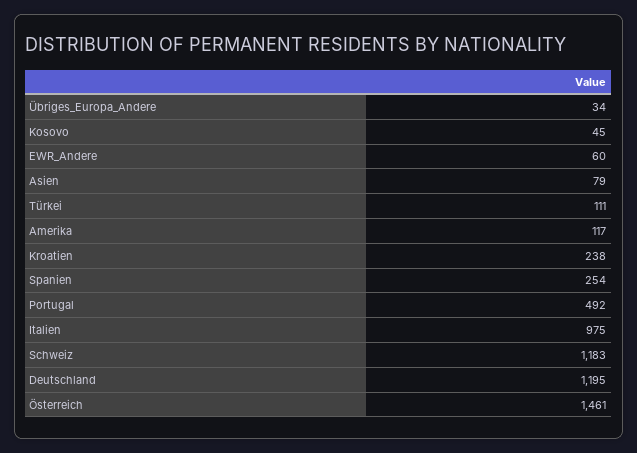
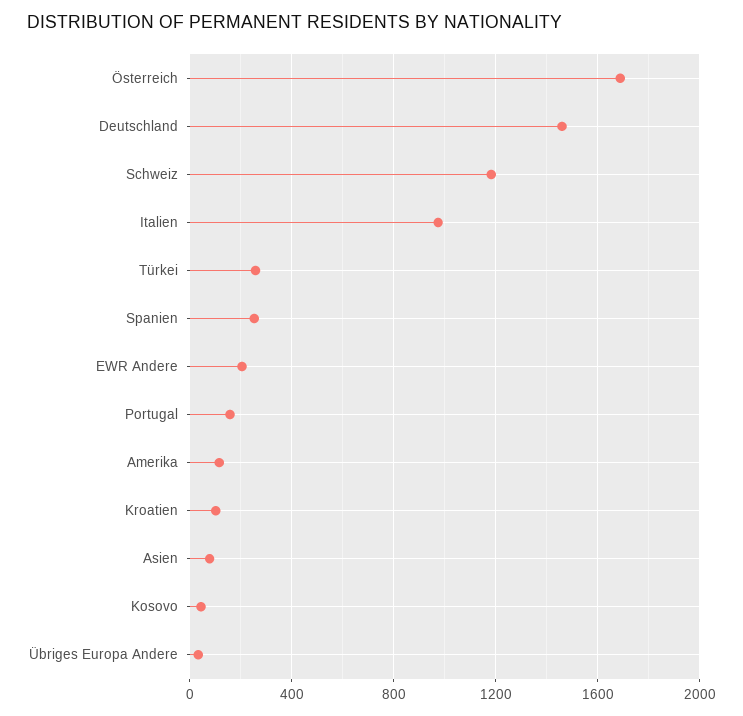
EWR_Andere: 60 -> 200
Türkei: 111 -> 250
Kroatien: 238 -> 100
Portugal: 492 -> 150
Deutschland: 1195 -> 1450
Österreich: 1461 -> 1700

